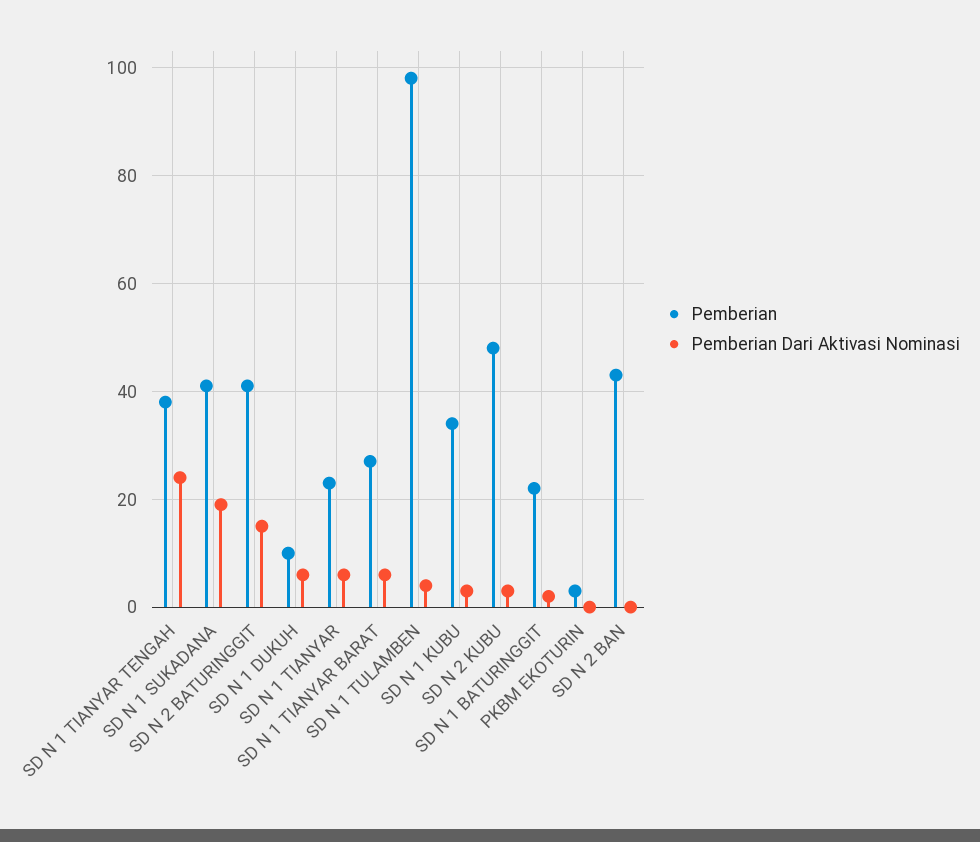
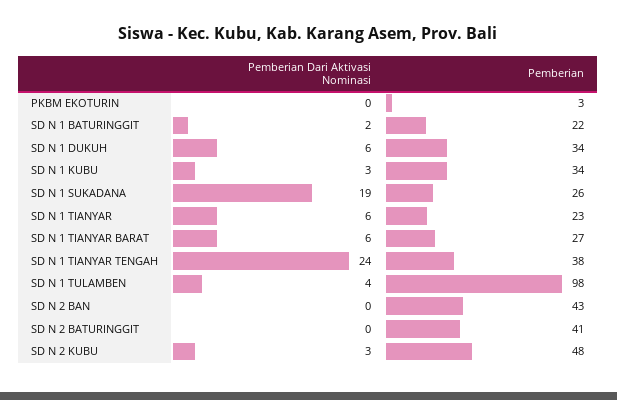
Pemberian, SD N 1 SUKADANA: 40 -> 26
Pemberian Dari Aktivasi Nominasi, SD N 2 BATURINGGIT: 15 -> 0
Pemberian, SD N 1 DUKUH: 10 -> 34

